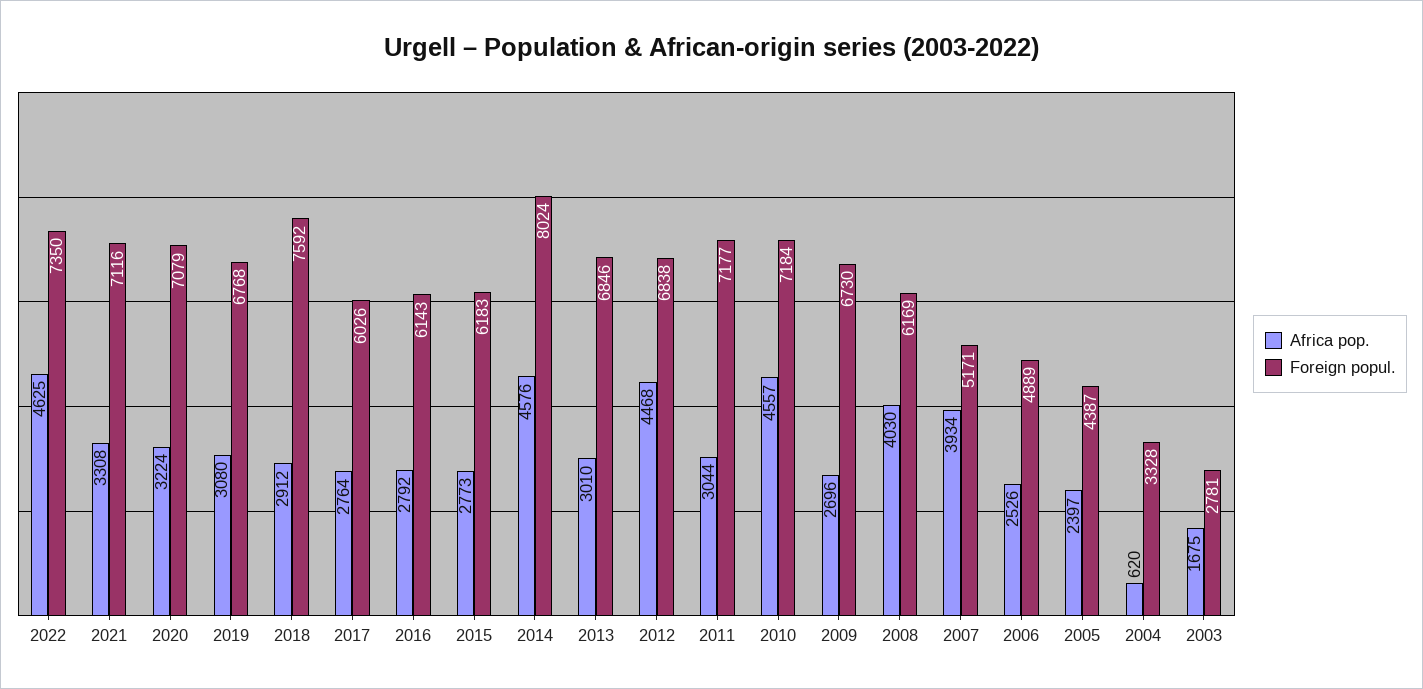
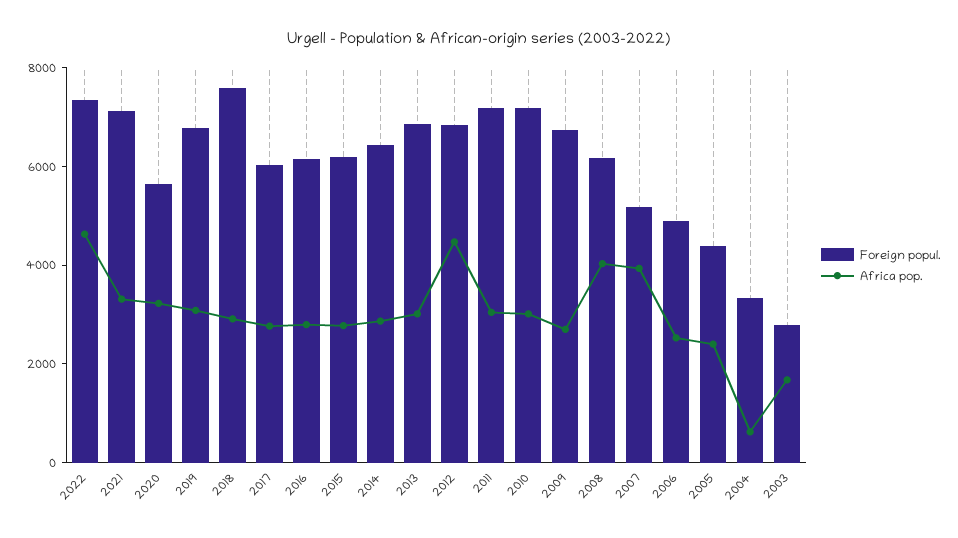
Foreign popul., 2020: 7079 -> 5500
Africa pop., 2014: 4576 -> 3000
Foreign popul., 2014: 8024 -> 6500
Africa pop., 2010: 4557 -> 3000

